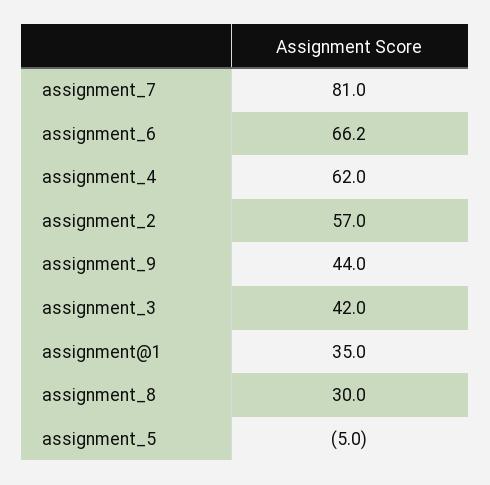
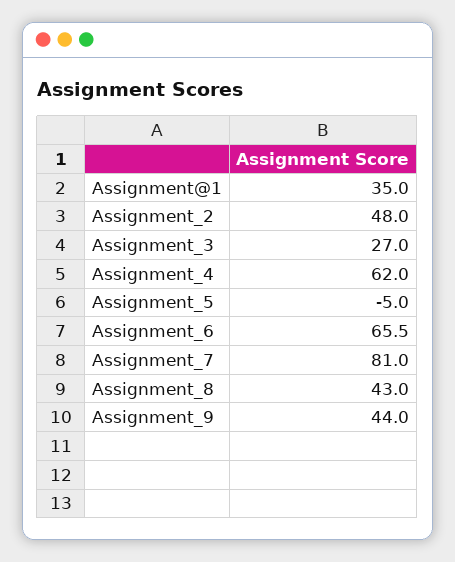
assignment_6: 66.2 -> 65.5
assignment_2: 57 -> 48
assignment_3: 42 -> 27
assignment_8: 30 -> 43

